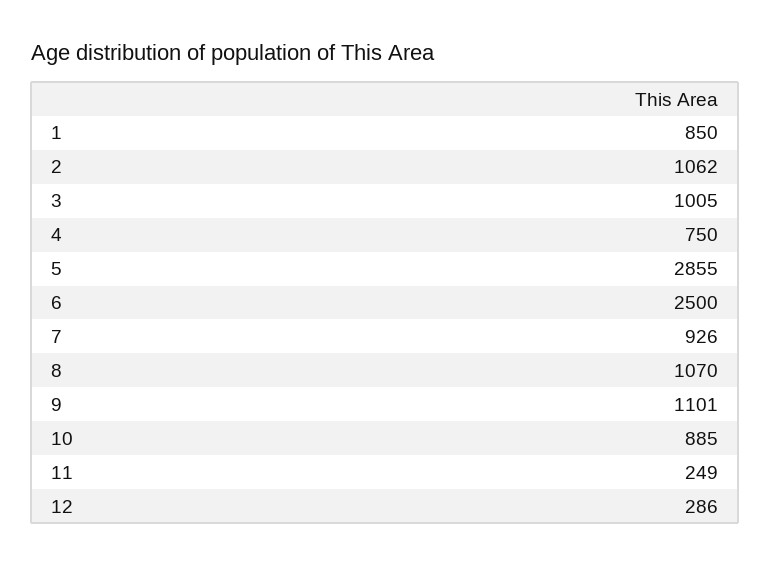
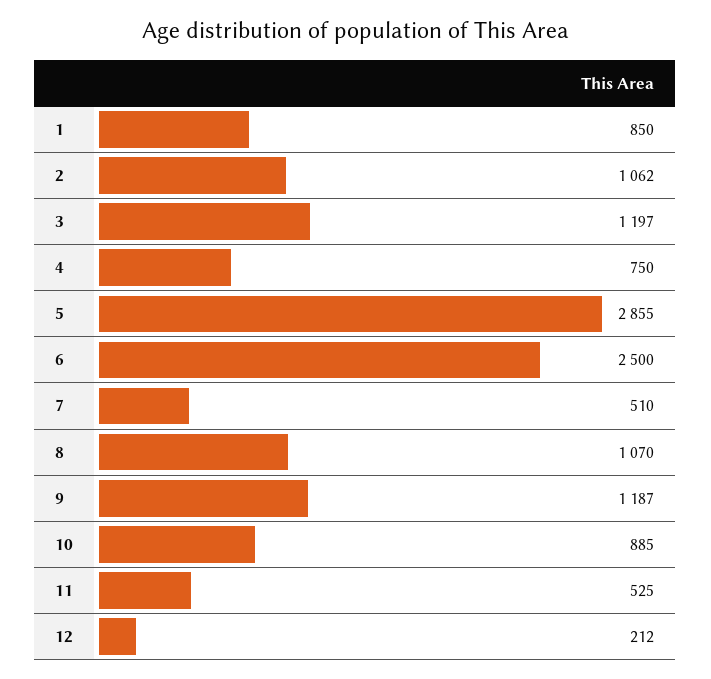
3: 1005 -> 1197
7: 926 -> 510
9: 1101 -> 1187
11: 249 -> 525
12: 286 -> 212

